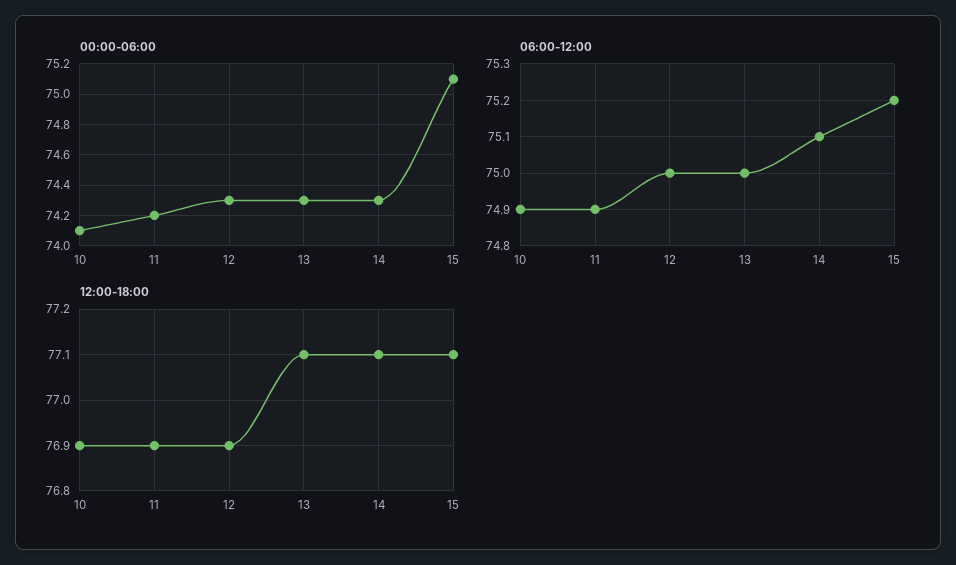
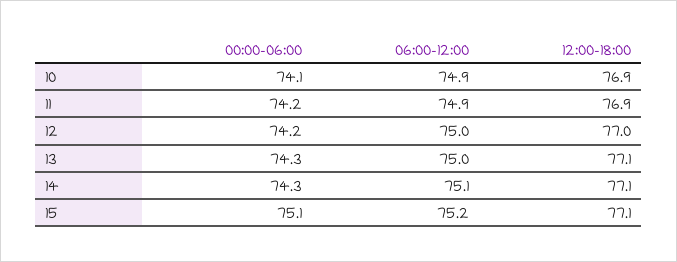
00:00-06:00, 12: 74.3 -> 74.2
12:00-18:00, 12: 76.9 -> 77

